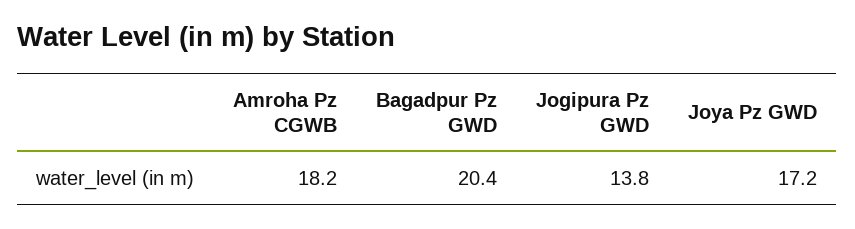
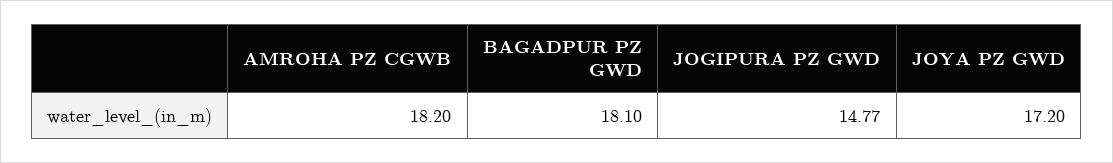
Bagadpur Pz GWD: 20.4 -> 18.1
Jogipura Pz GWD: 13.8 -> 14.77

